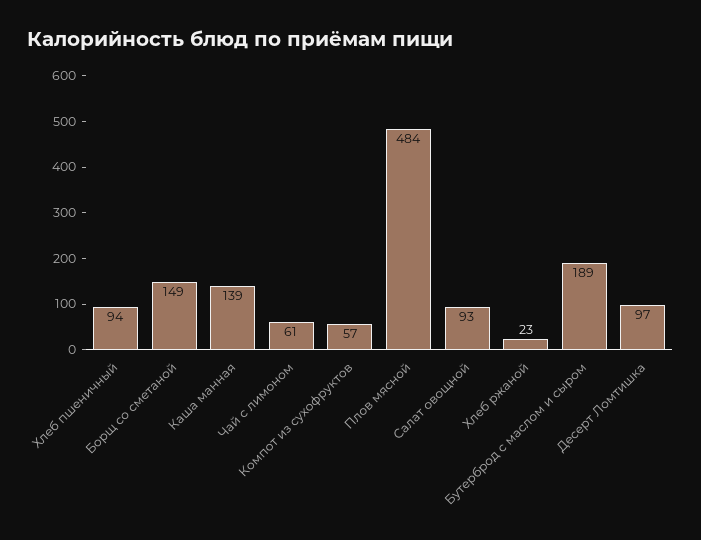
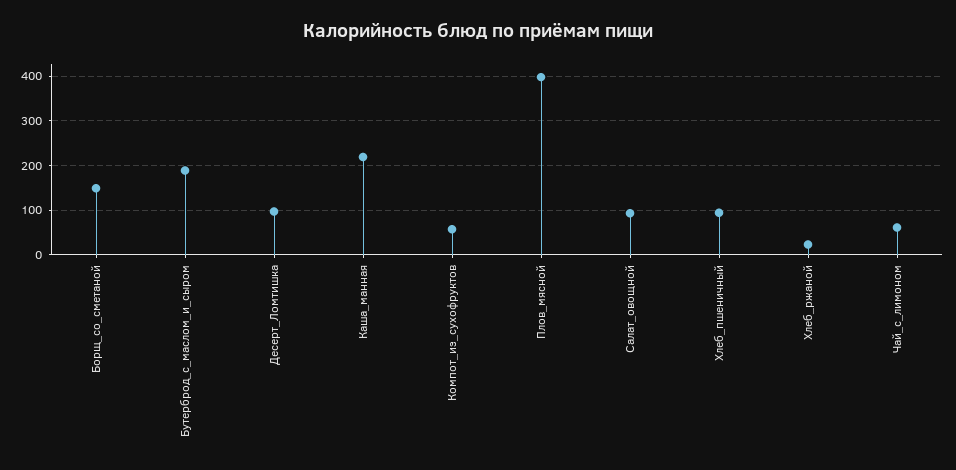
Каша манная: 139 -> 220
Плов мясной: 484 -> 400

